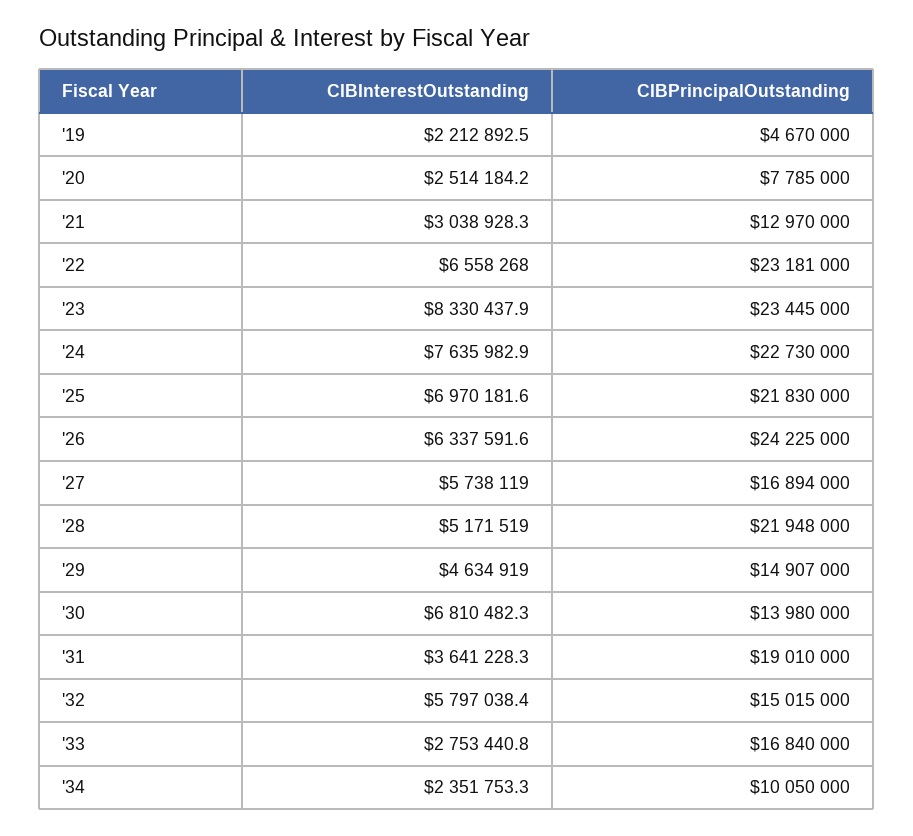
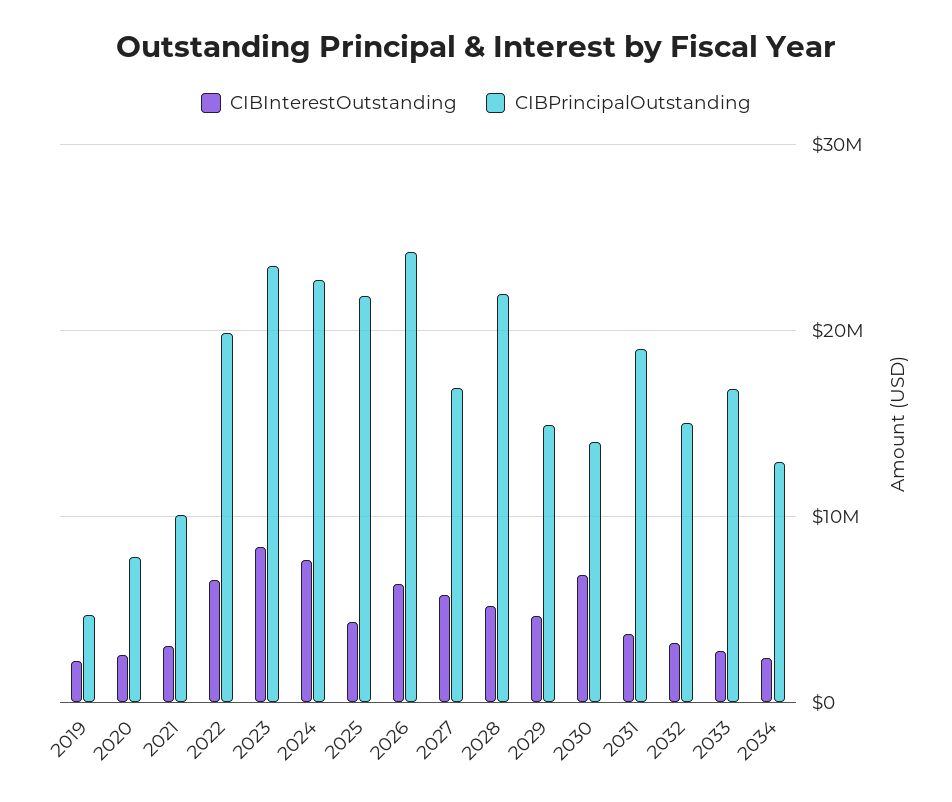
CIBPrincipalOutstanding, '21: 12970000 -> 10000000
CIBPrincipalOutstanding, '22: 23181000 -> 20000000
CIBInterestOutstanding, '25: 6970181.6 -> 4000000
CIBInterestOutstanding, '32: 5797038.4 -> 3000000
CIBPrincipalOutstanding, '34: 10050000 -> 13000000

